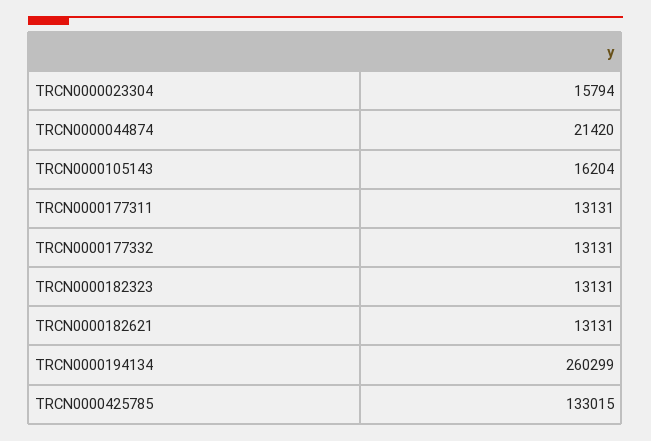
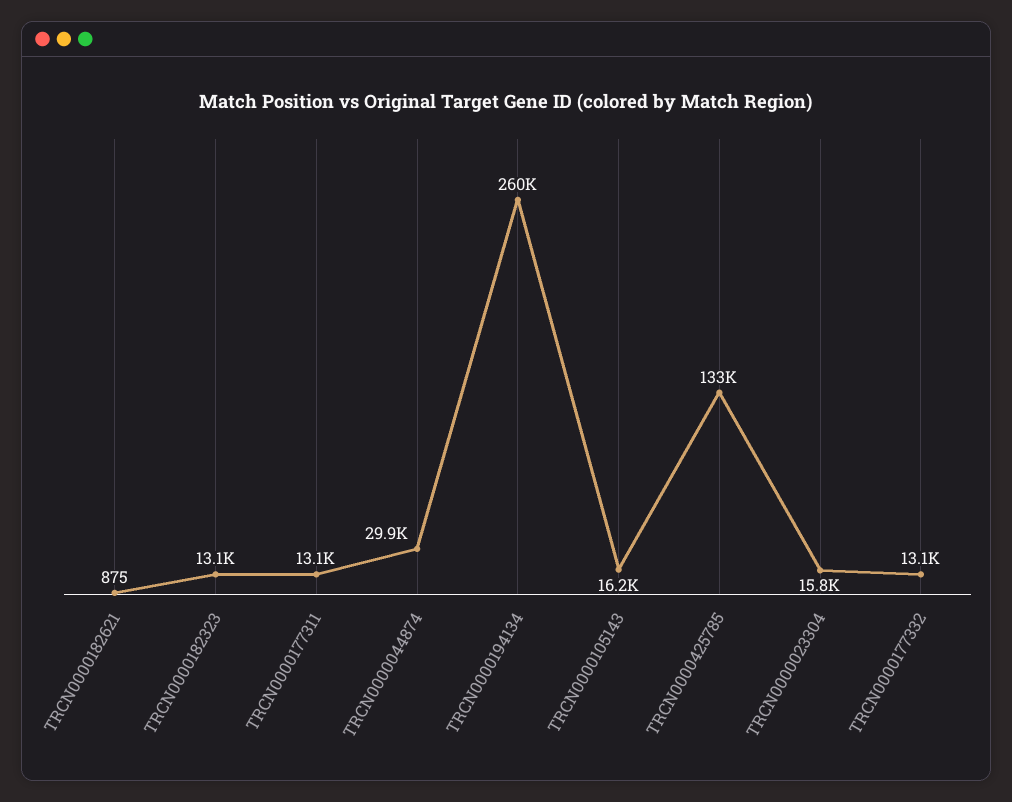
TRCN0000044874: 21420 -> 29900
TRCN0000182621: 13131 -> 875

